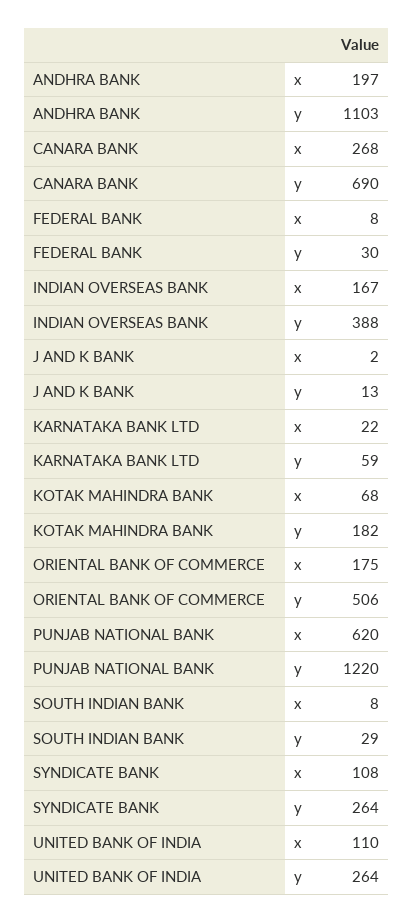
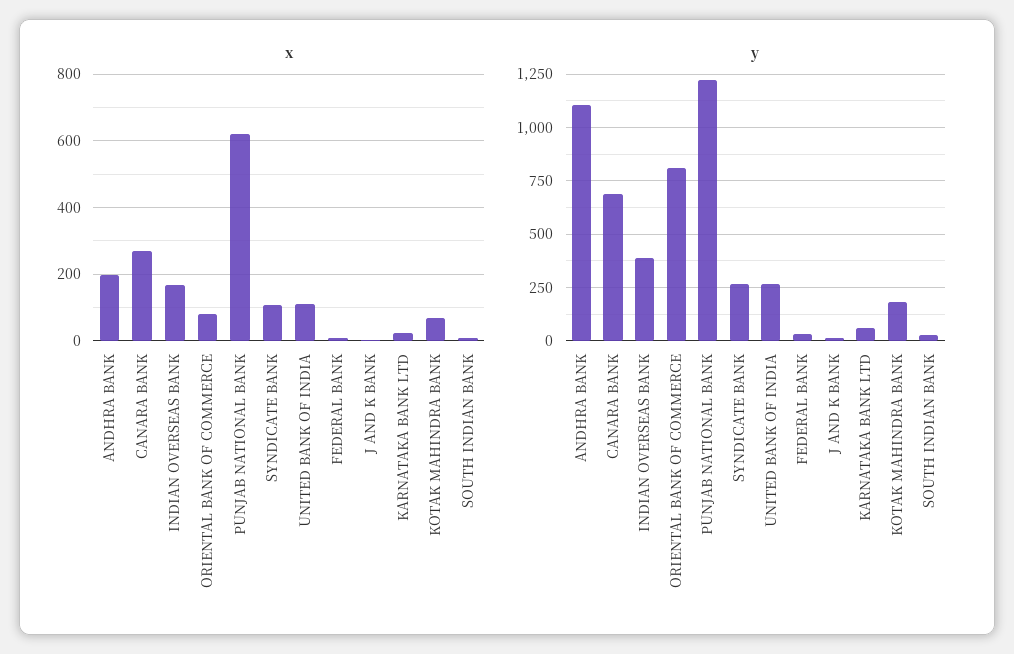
x, ORIENTAL BANK OF COMMERCE: 175 -> 80
y, ORIENTAL BANK OF COMMERCE: 506 -> 800

